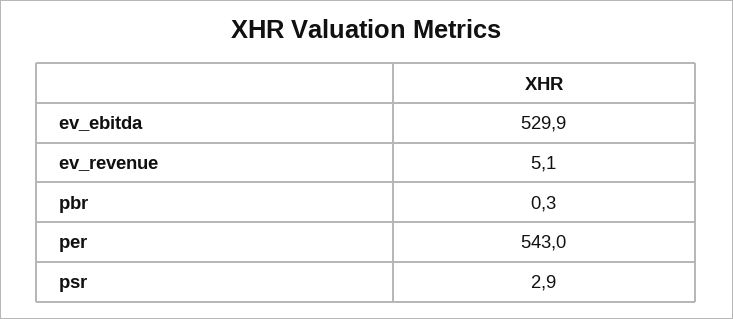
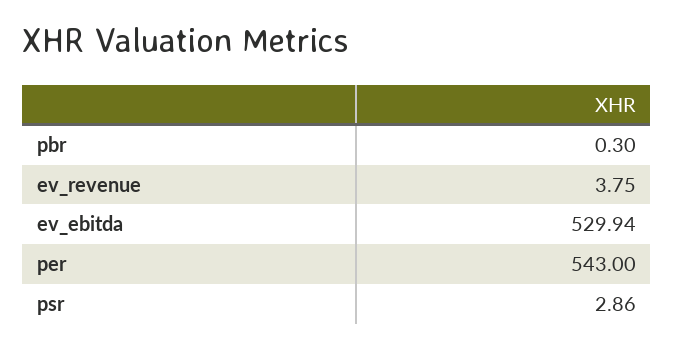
ev_revenue: 5.1 -> 3.75

